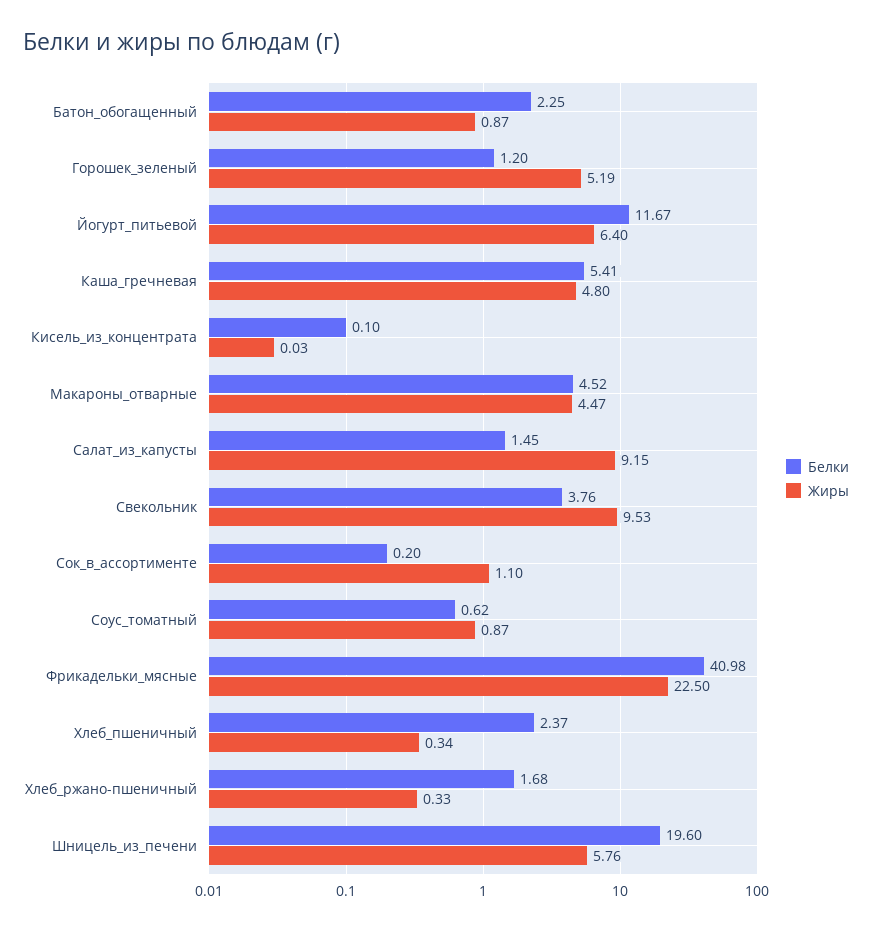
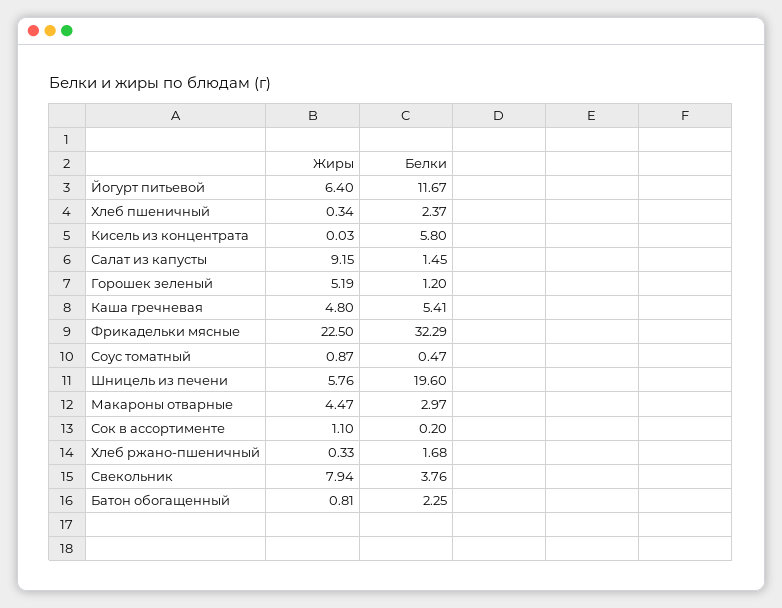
Жиры, Батон_обогащенный: 0.87 -> 0.81
Белки, Кисель_из_концентрата: 0.1 -> 5.8
Белки, Макароны_отварные: 4.52 -> 2.97
Жиры, Свекольник: 9.53 -> 7.94
Белки, Соус_томатный: 0.62 -> 0.47
Белки, Фрикадельки_мясные: 40.98 -> 32.29

